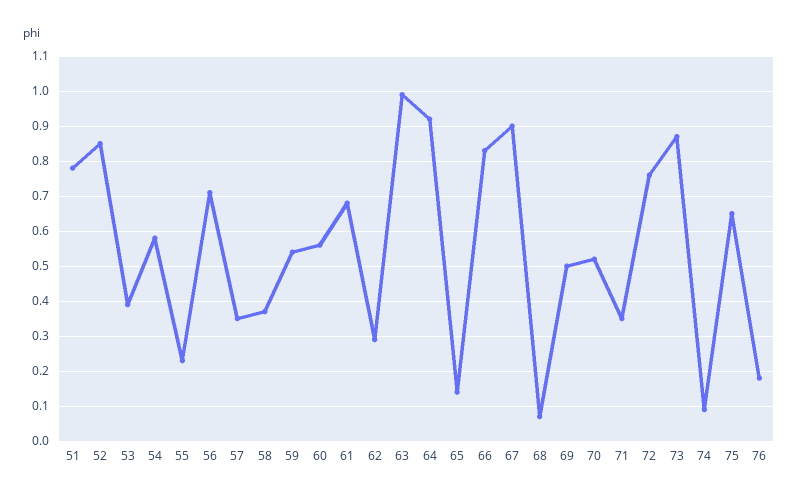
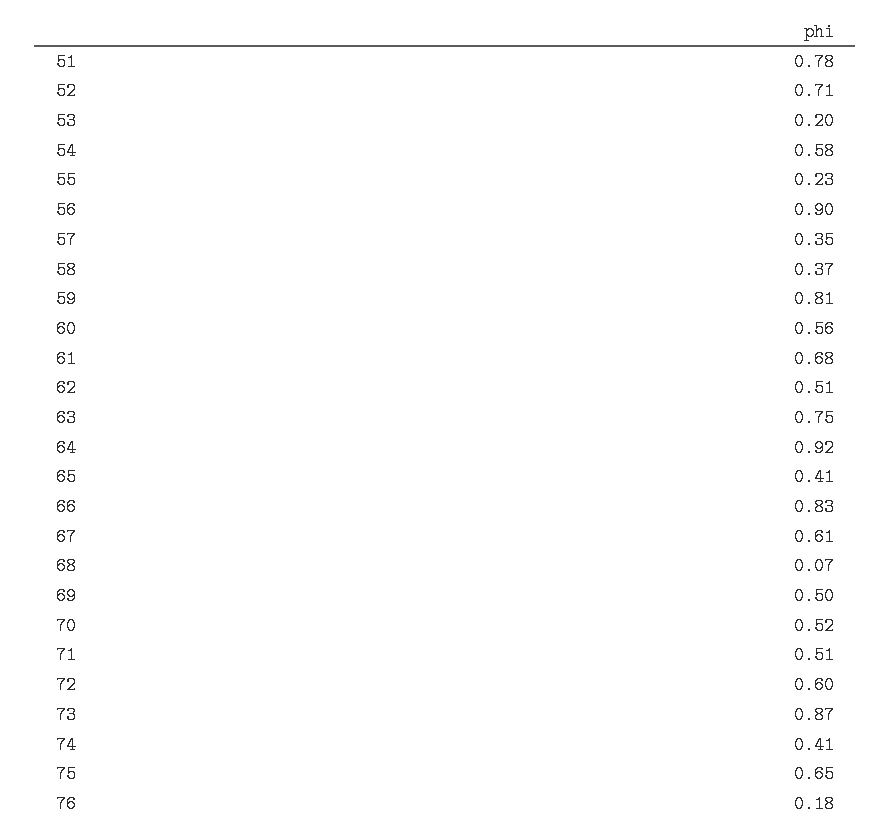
52: 0.85 -> 0.71
53: 0.4 -> 0.2
56: 0.7 -> 0.9
59: 0.55 -> 0.81
62: 0.3 -> 0.51
63: 1 -> 0.75
65: 0.15 -> 0.41
67: 0.9 -> 0.61
71: 0.35 -> 0.51
72: 0.75 -> 0.6
74: 0.1 -> 0.41

